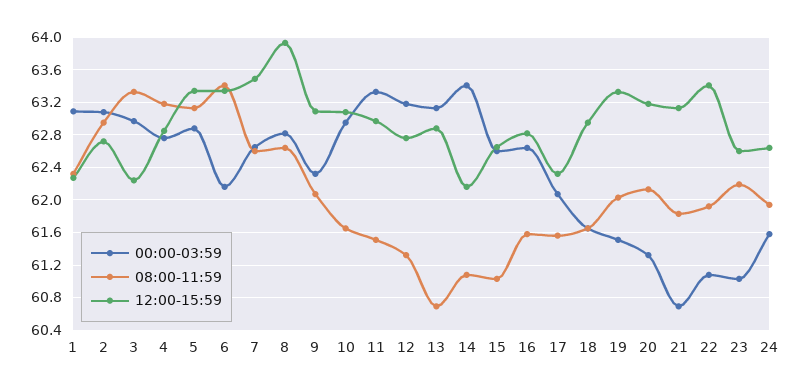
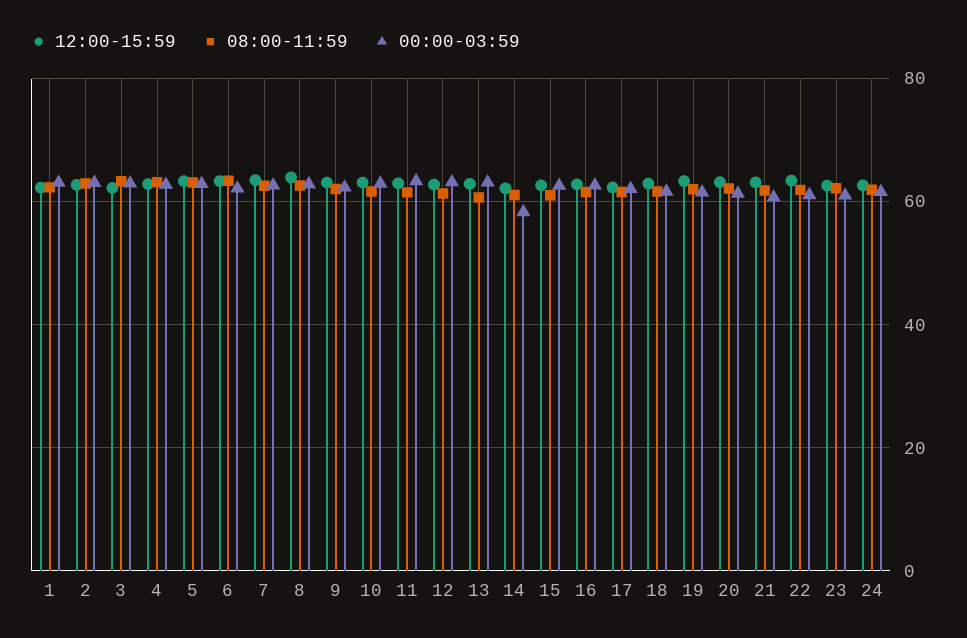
00:00-03:59, 14: 63.4 -> 58

